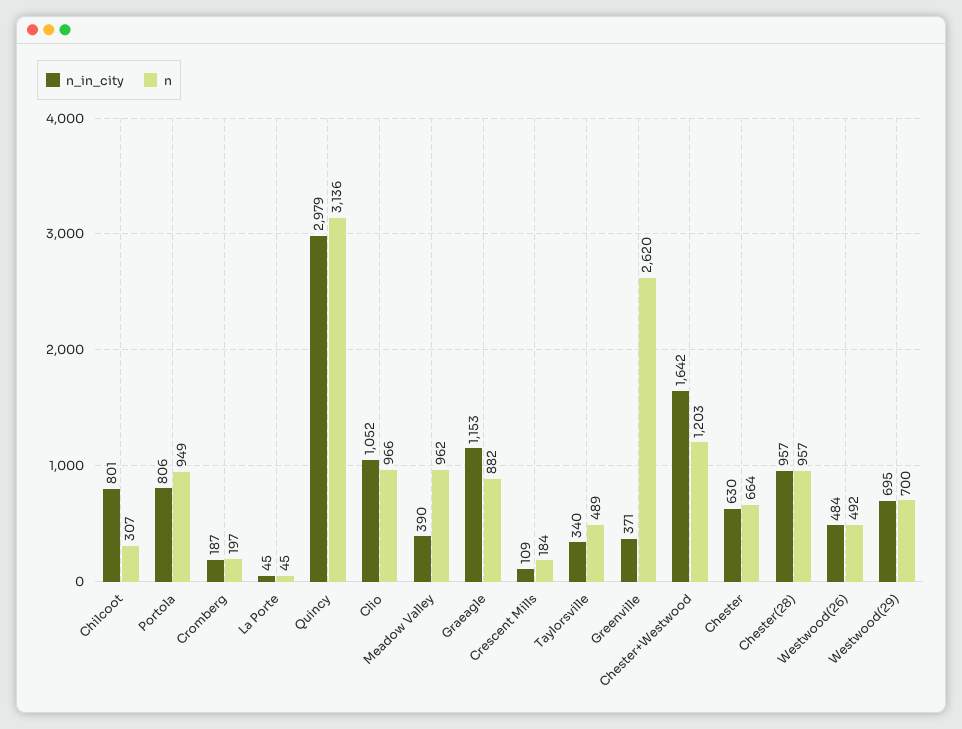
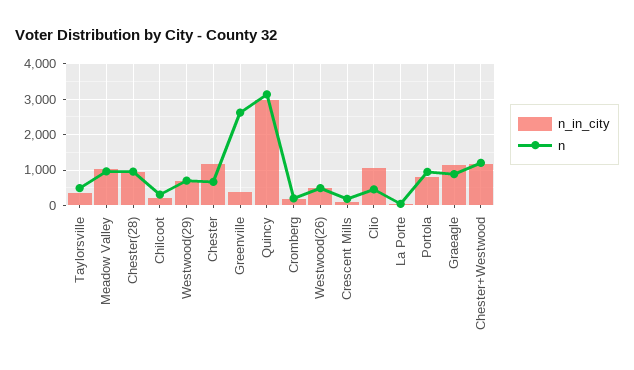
n_in_city, Chilcoot: 801 -> 200
n, Clio: 966 -> 400
n_in_city, Meadow Valley: 390 -> 1000
n_in_city, Chester+Westwood: 1642 -> 1200
n_in_city, Chester: 630 -> 1200

